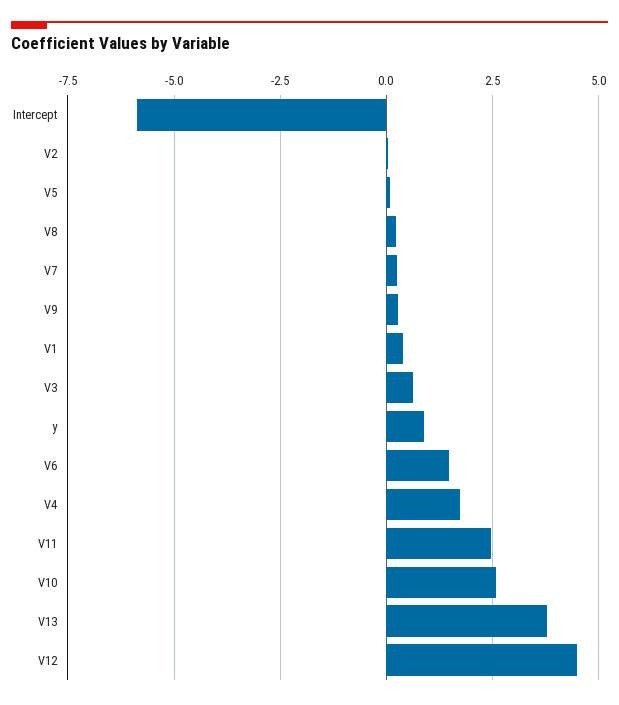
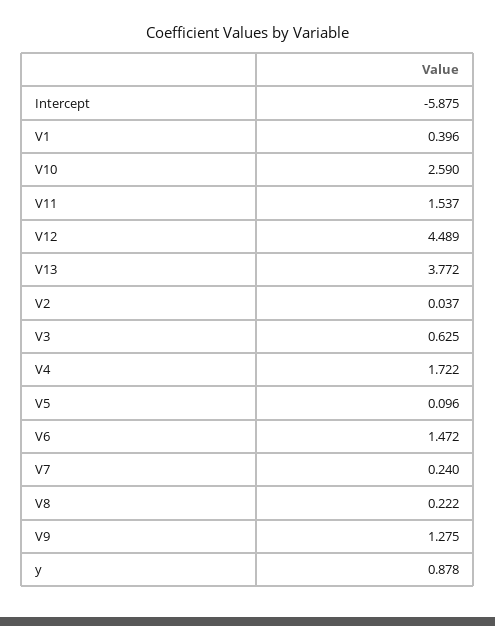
V9: 0.25 -> 1.275
V11: 2.5 -> 1.537

